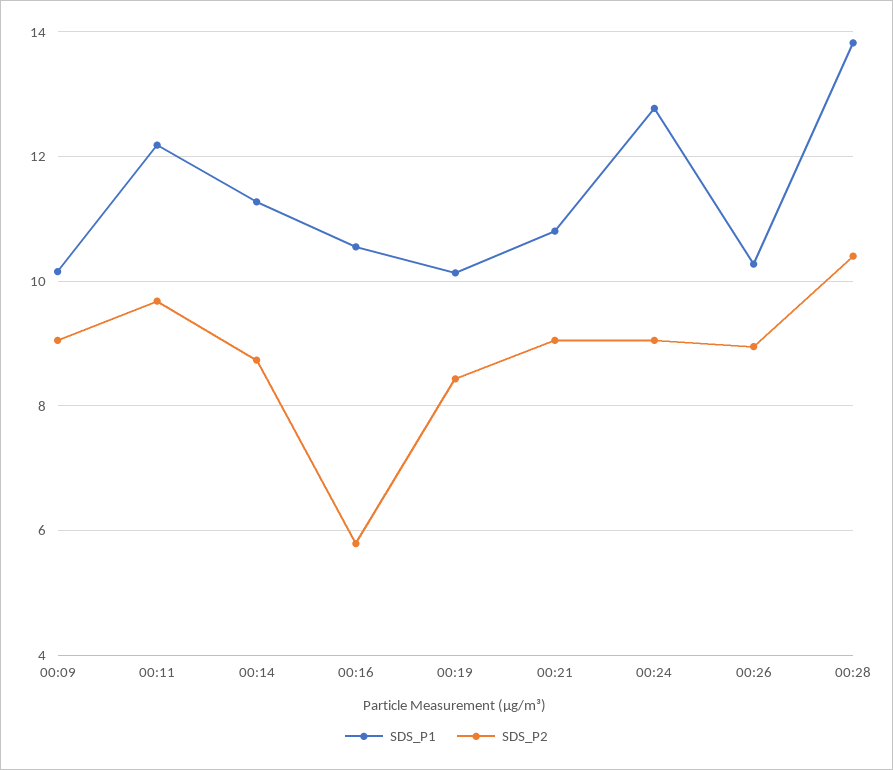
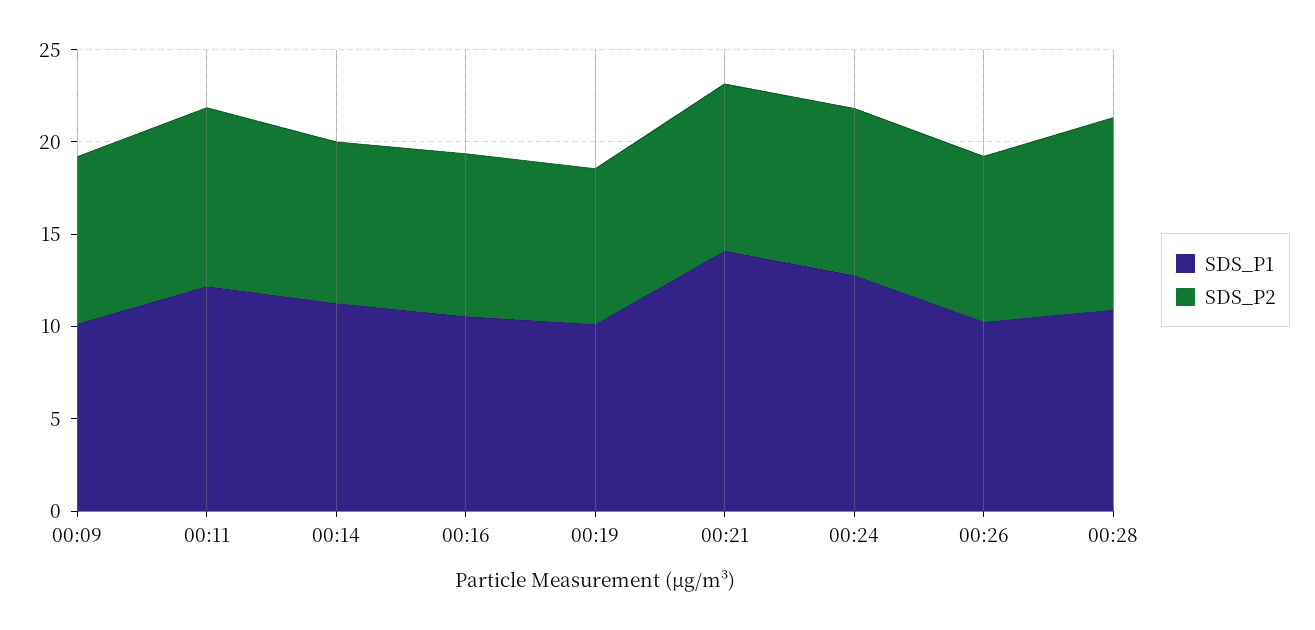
SDS_P2, 00:16: 5.8 -> 9
SDS_P1, 00:21: 10.8 -> 14
SDS_P1, 00:28: 13.8 -> 11

